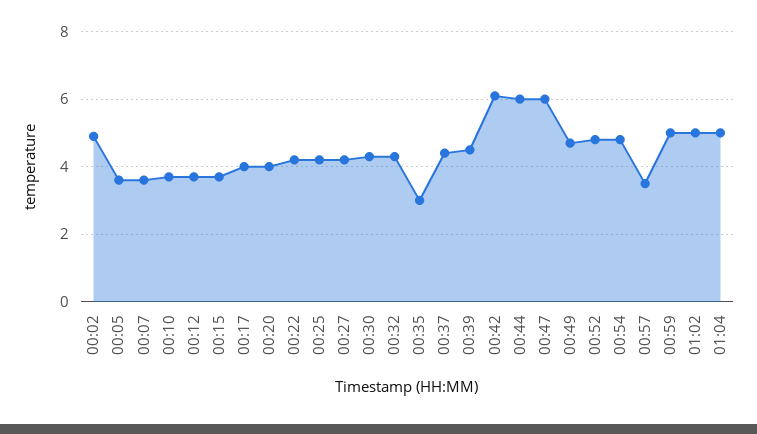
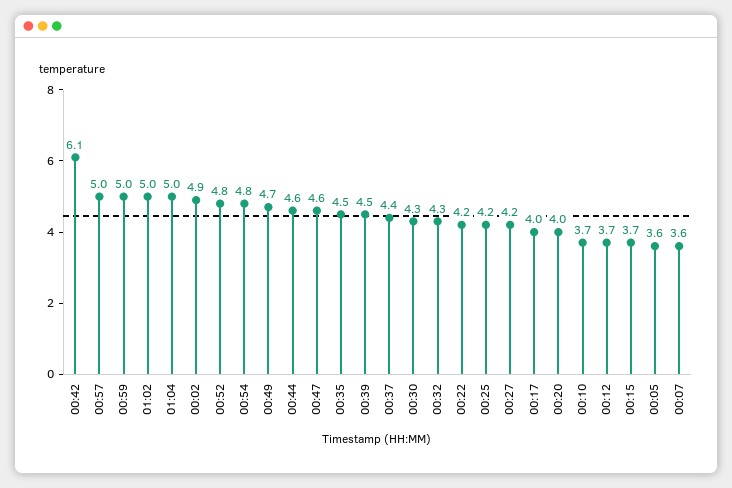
00:35: 3 -> 4.5
00:44: 6 -> 4.6
00:47: 6 -> 4.6
00:57: 3.5 -> 5

